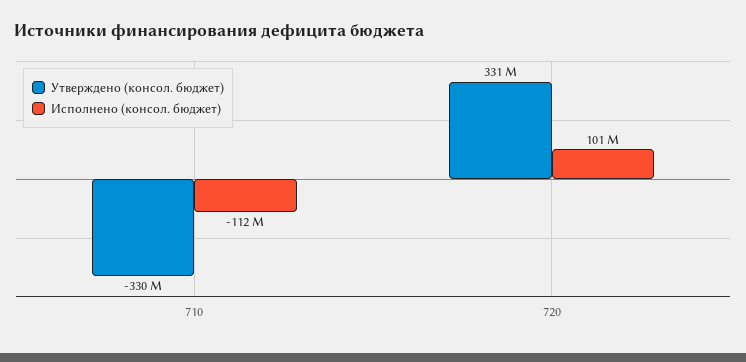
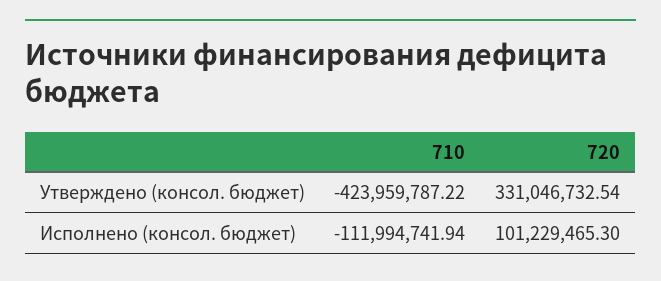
Утверждено (консол. бюджет), 710: -330000000 -> -423959787.22

